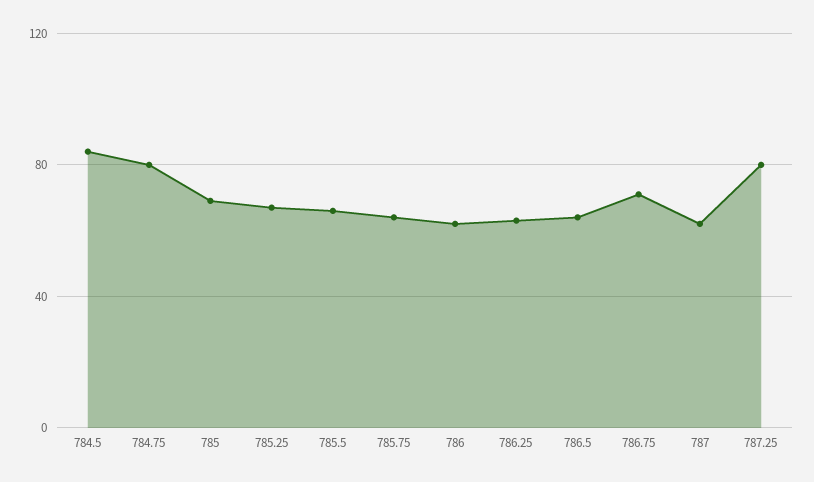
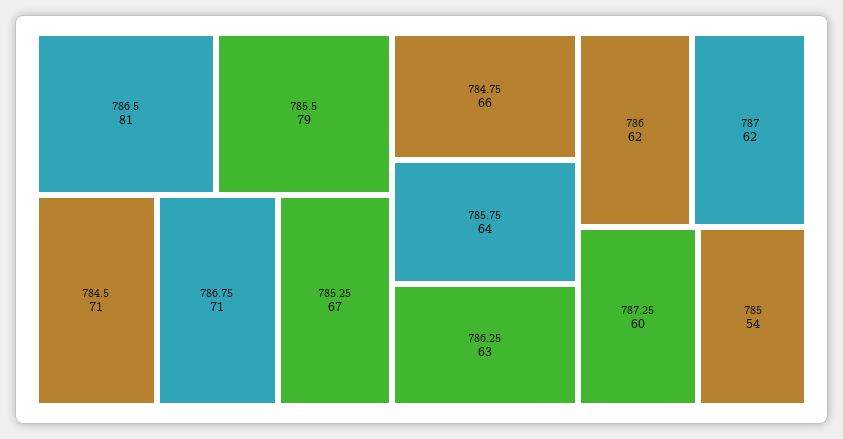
784.5: 85 -> 71
784.75: 80 -> 66
785: 70 -> 54
785.5: 65 -> 79
786.5: 65 -> 81
787.25: 80 -> 60

